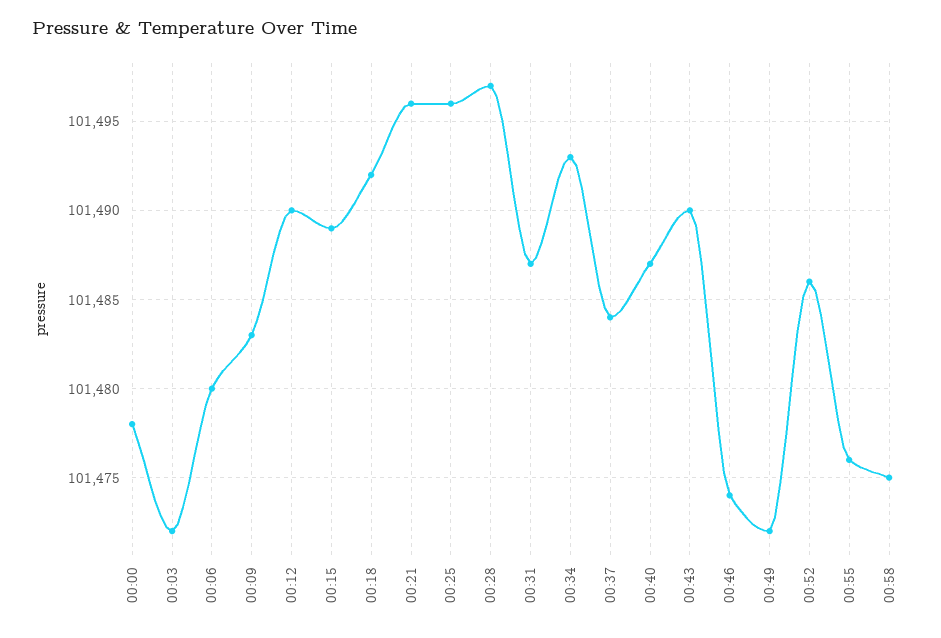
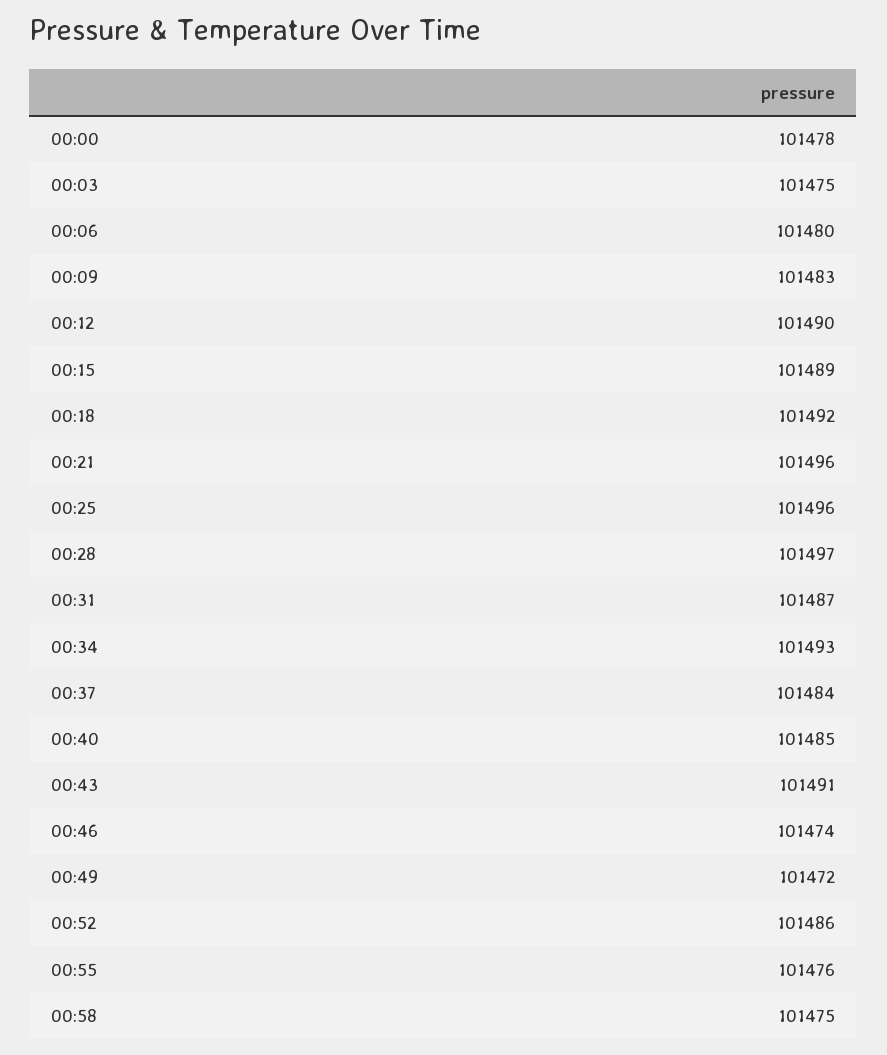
00:03: 101472 -> 101475
00:40: 101487 -> 101485
00:43: 101490 -> 101491

